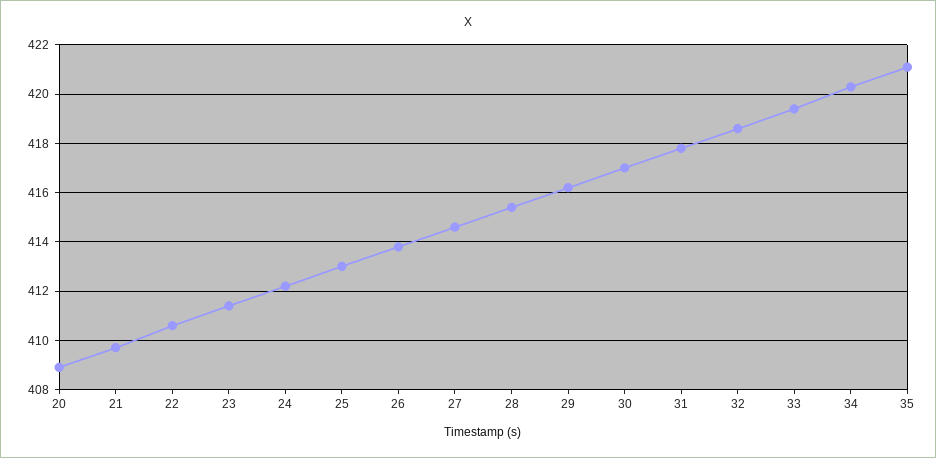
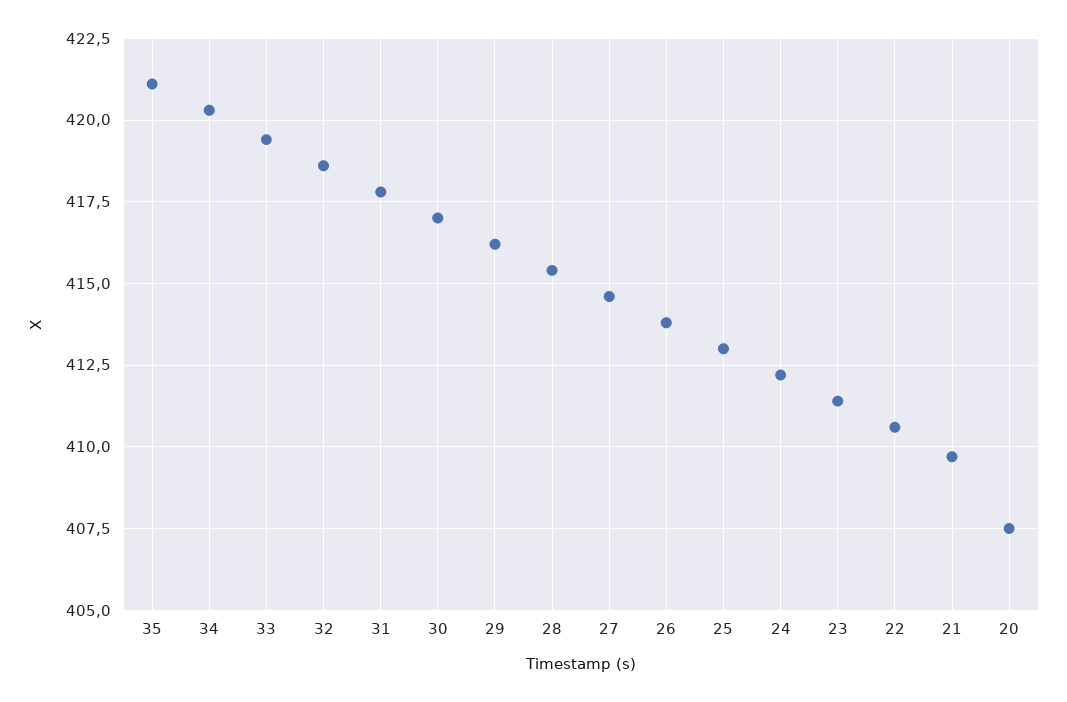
20: 409 -> 407.5

